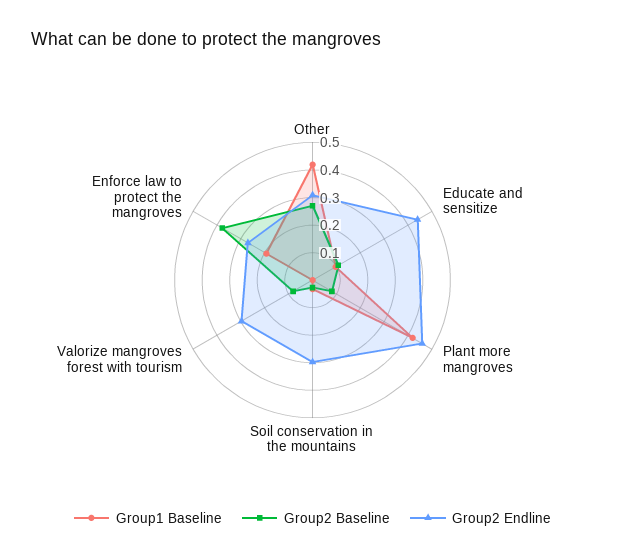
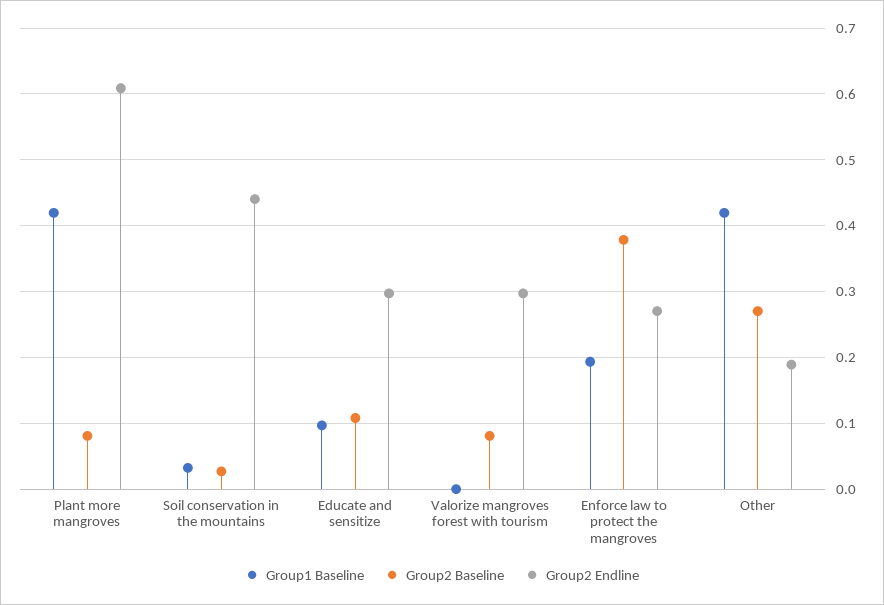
Group2 Endline, Other: 0.3 -> 0.19
Group2 Endline, Educate and sensitize: 0.45 -> 0.3
Group2 Endline, Plant more mangroves: 0.45 -> 0.61
Group2 Endline, Soil conservation in the mountains: 0.3 -> 0.44

